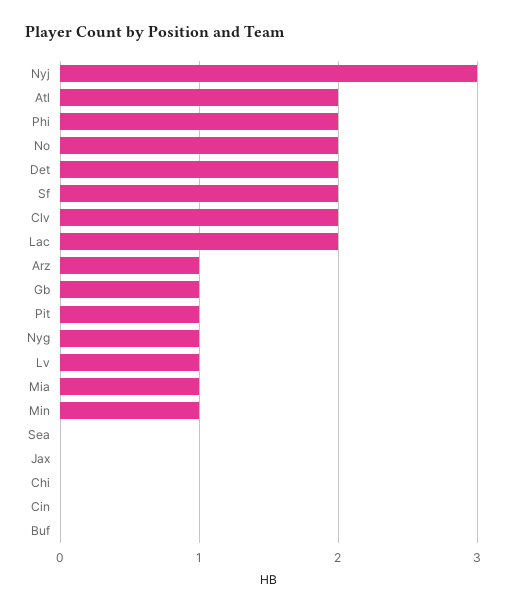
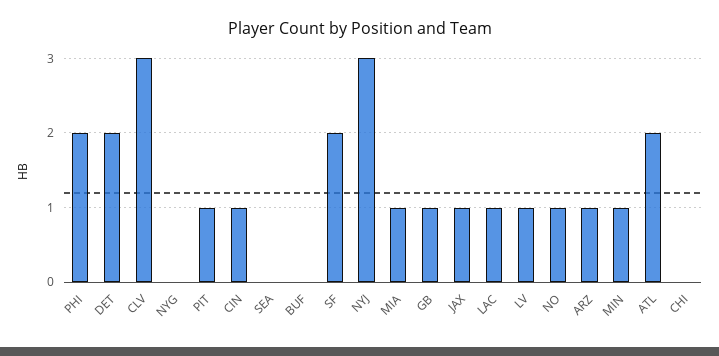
No: 2 -> 1
Clv: 2 -> 3
Lac: 2 -> 1
Nyg: 1 -> 0
Jax: 0 -> 1
Cin: 0 -> 1

